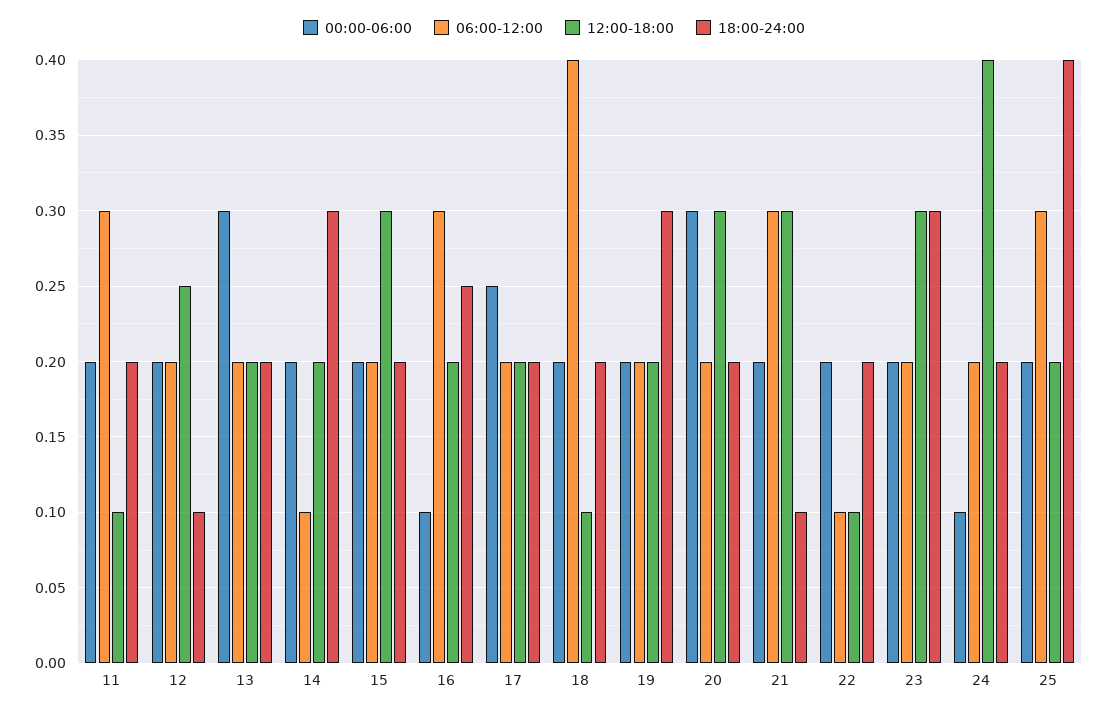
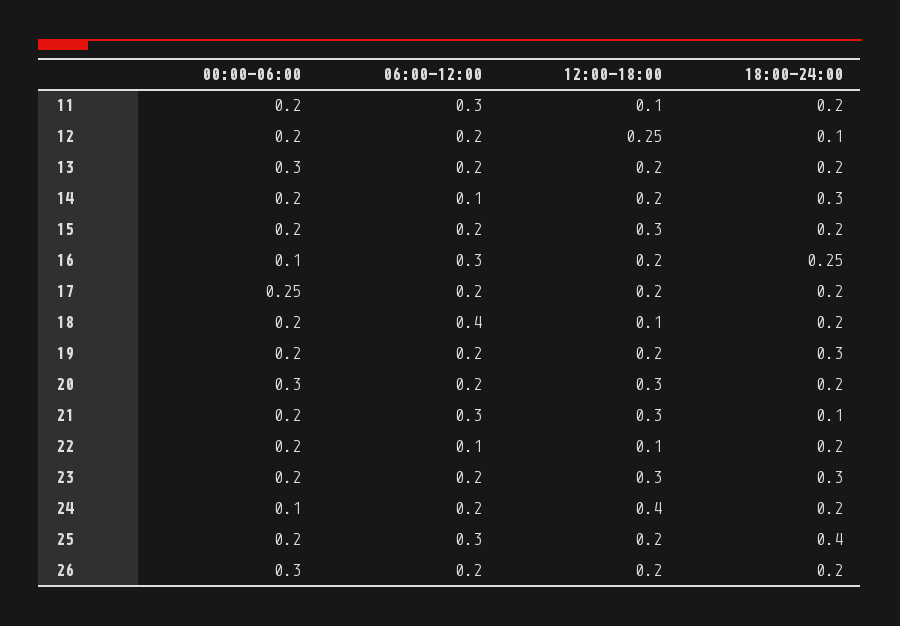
00:00-06:00, 26: none -> 0.3
06:00-12:00, 26: none -> 0.2
12:00-18:00, 26: none -> 0.2
18:00-24:00, 26: none -> 0.2

